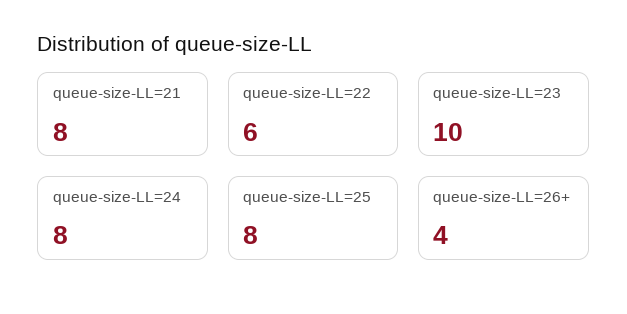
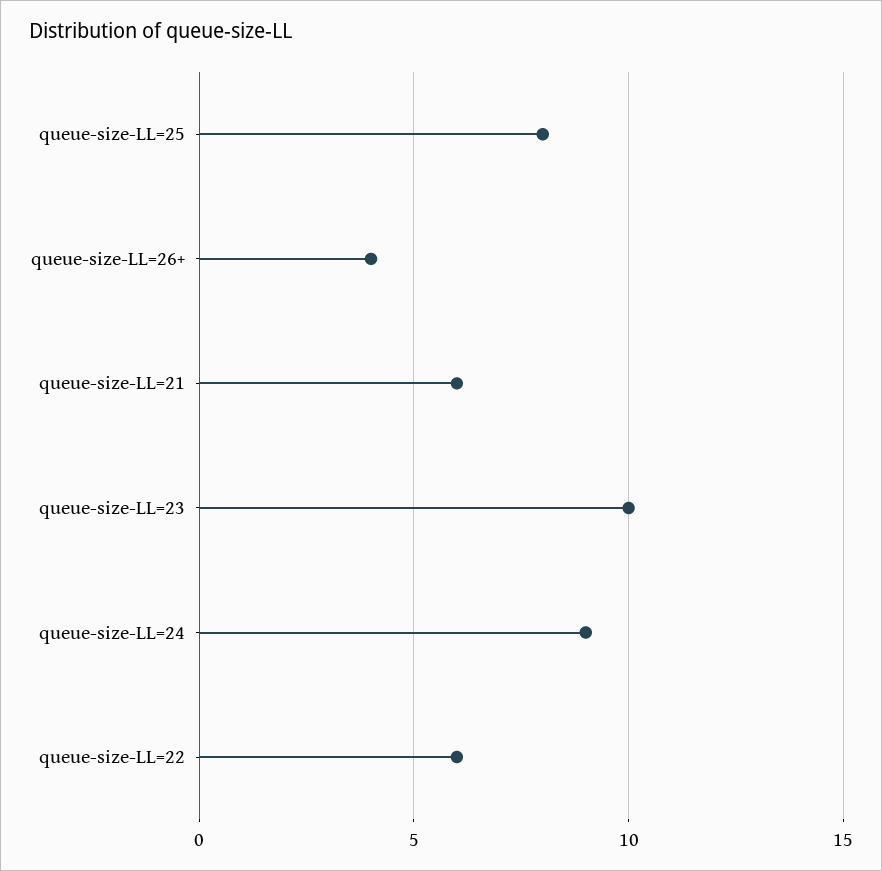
queue-size-LL=21: 8 -> 6
queue-size-LL=24: 8 -> 9

